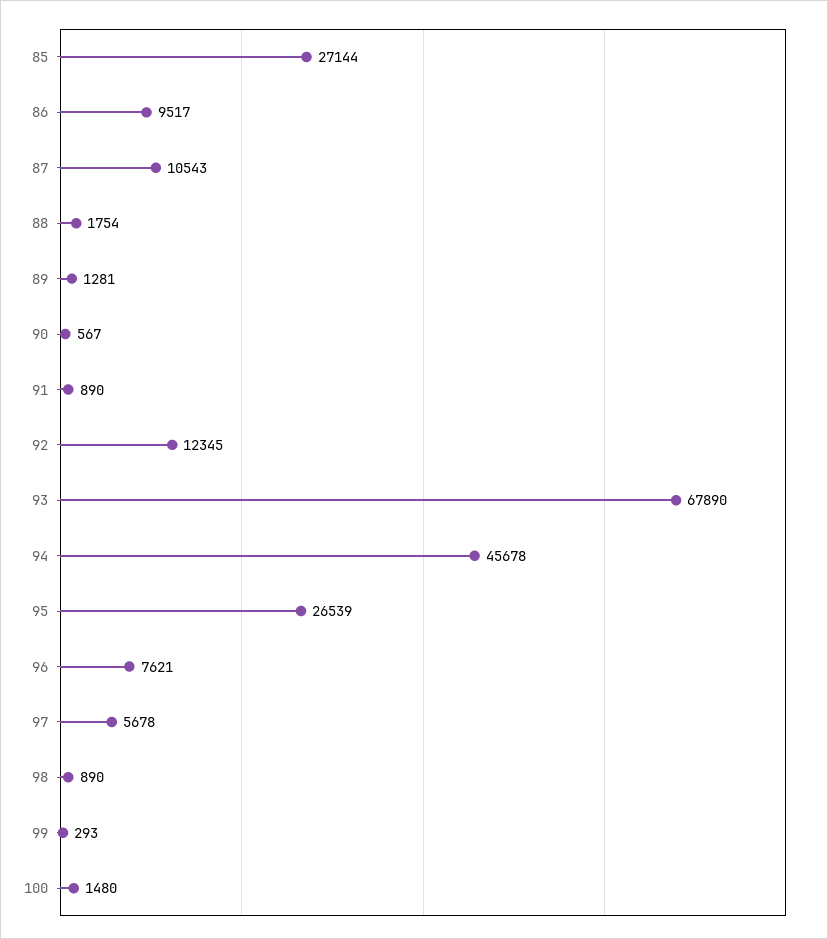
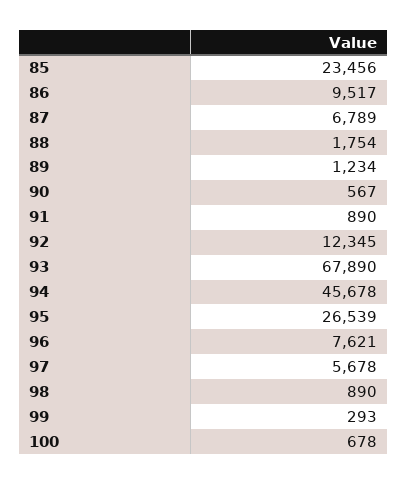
85: 27144 -> 23456
87: 10543 -> 6789
89: 1281 -> 1234
100: 1480 -> 678

